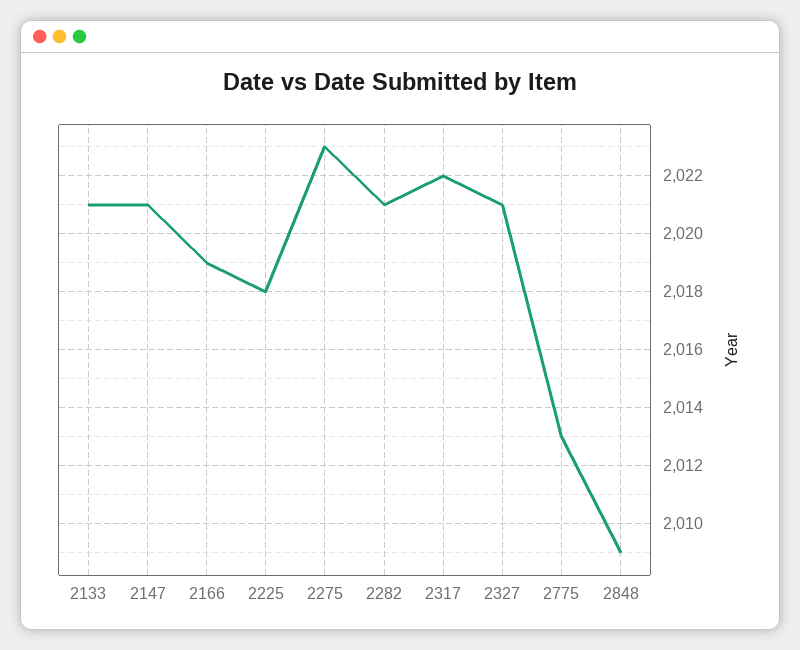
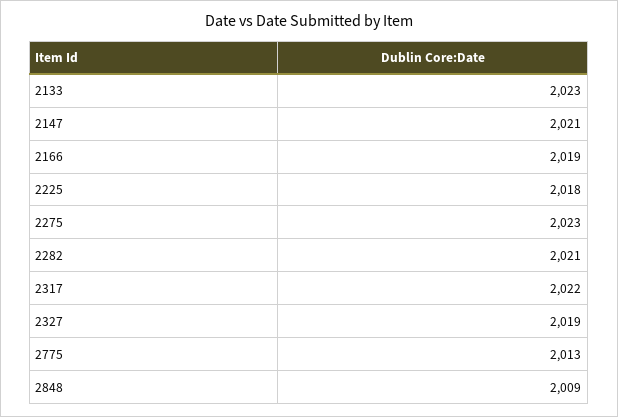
2133: 2021 -> 2023
2327: 2021 -> 2019

